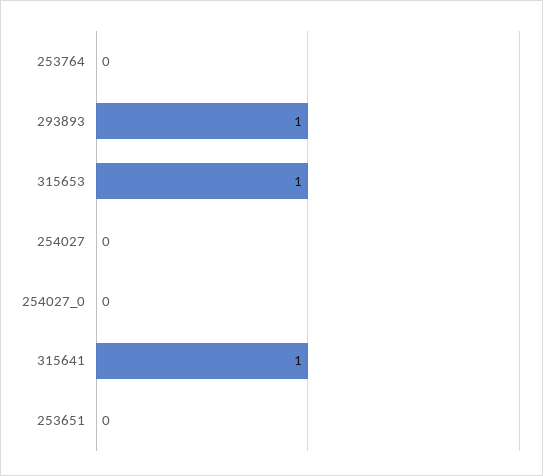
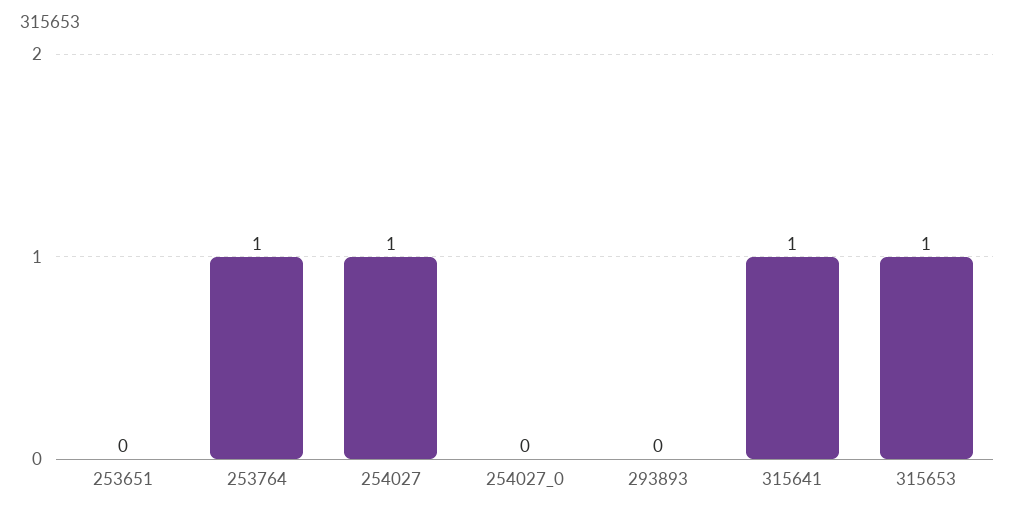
253764: 0 -> 1
293893: 1 -> 0
254027: 0 -> 1

